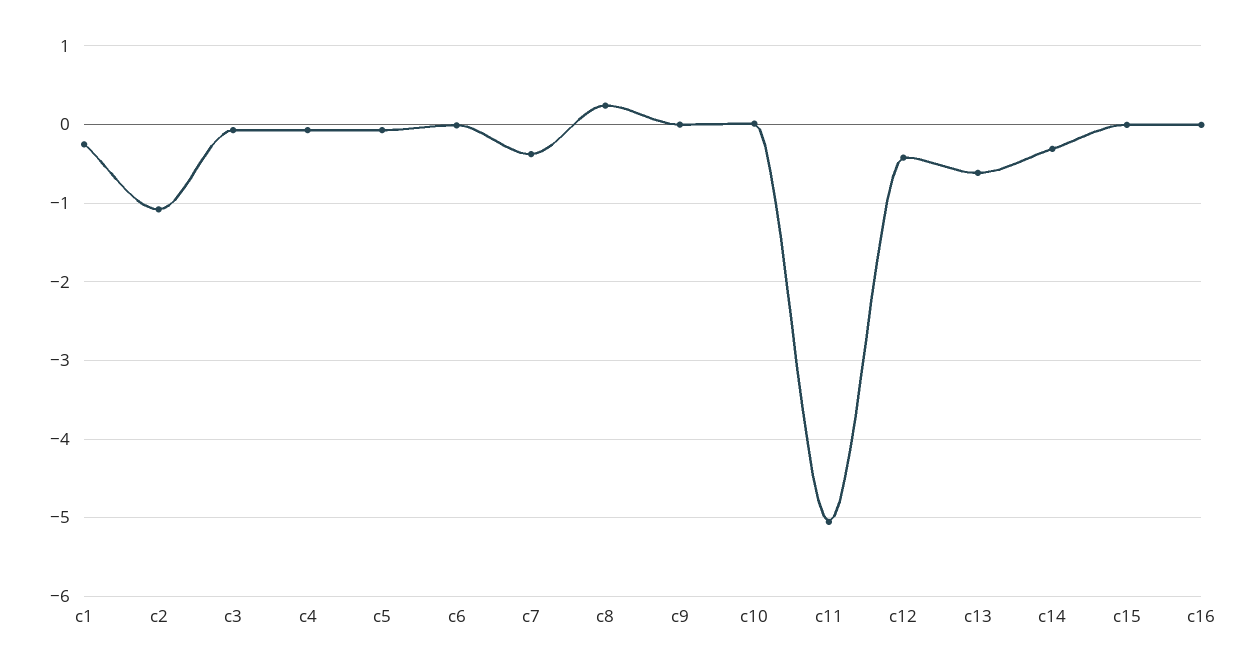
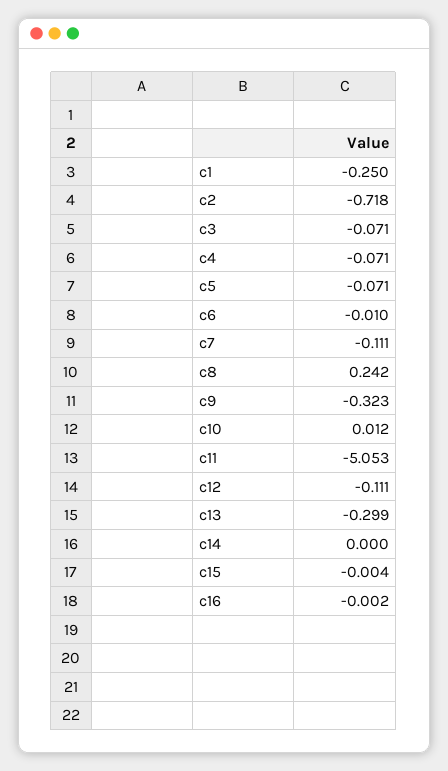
c2: -1.1 -> -0.718
c7: -0.4 -> -0.111
c9: 0 -> -0.323
c12: -0.4 -> -0.111
c13: -0.6 -> -0.299
c14: -0.3 -> 0

